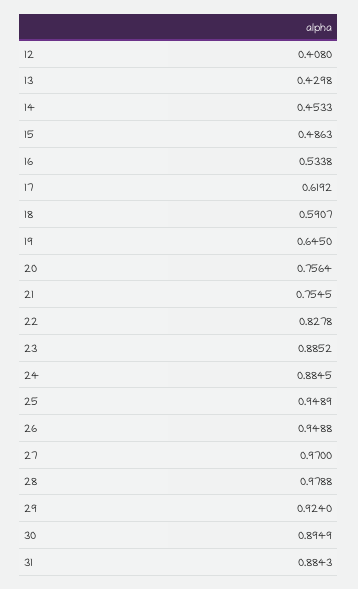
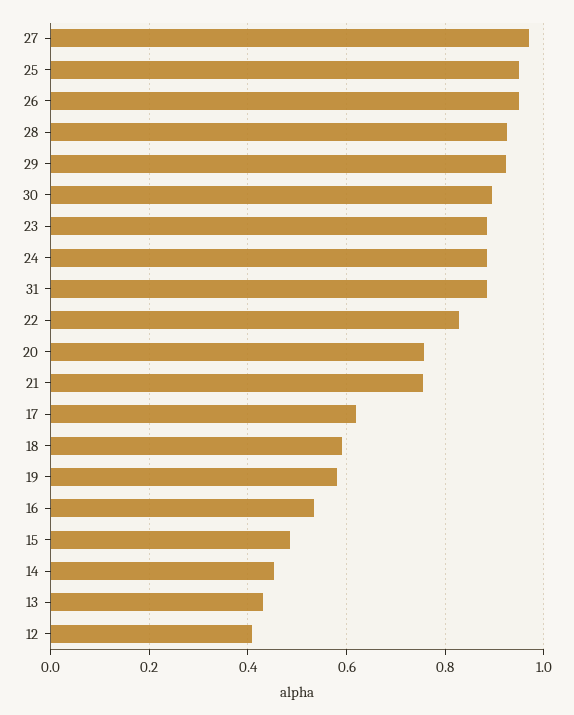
19: 0.645 -> 0.58
28: 0.9788 -> 0.92

